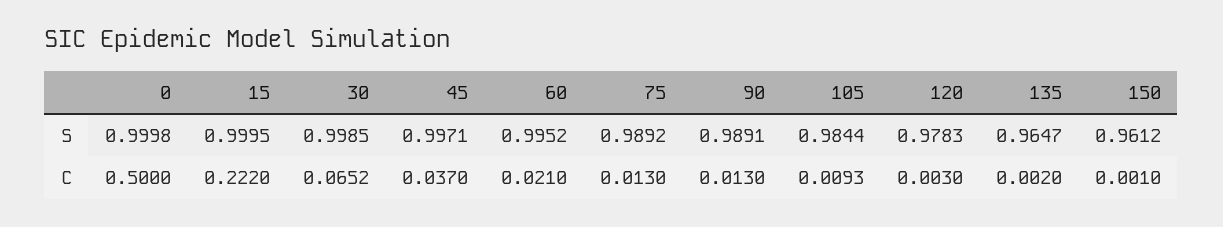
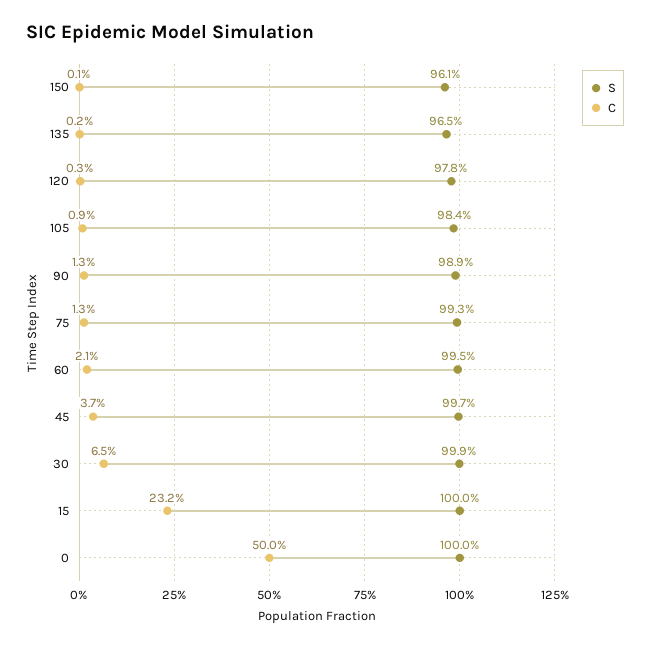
S, 75: 0.9892 -> 0.993
C, 15: 0.222 -> 0.232

